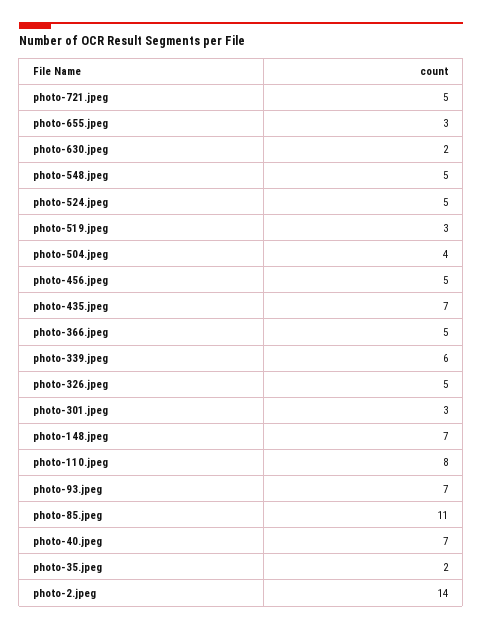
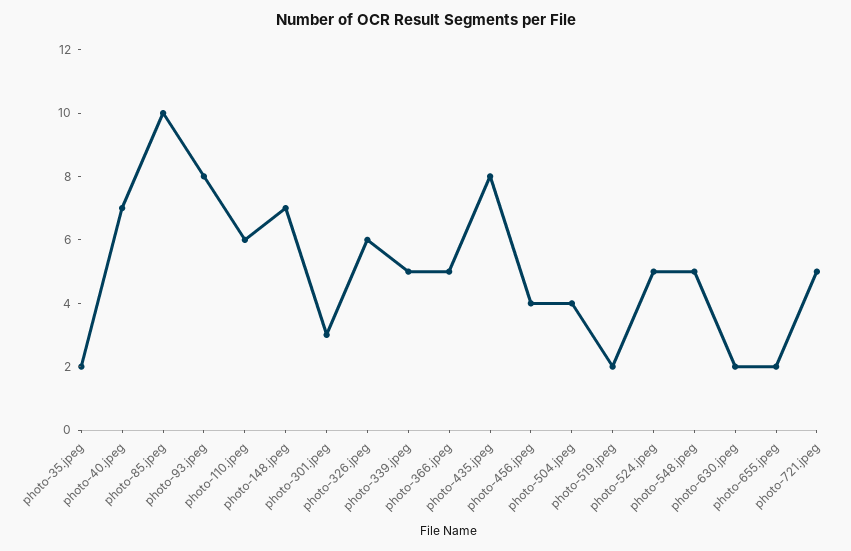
photo-655.jpeg: 3 -> 2
photo-519.jpeg: 3 -> 2
photo-456.jpeg: 5 -> 4
photo-435.jpeg: 7 -> 8
photo-339.jpeg: 6 -> 5
photo-326.jpeg: 5 -> 6
photo-110.jpeg: 8 -> 6
photo-93.jpeg: 7 -> 8
photo-85.jpeg: 11 -> 10
photo-2.jpeg: 14 -> none

